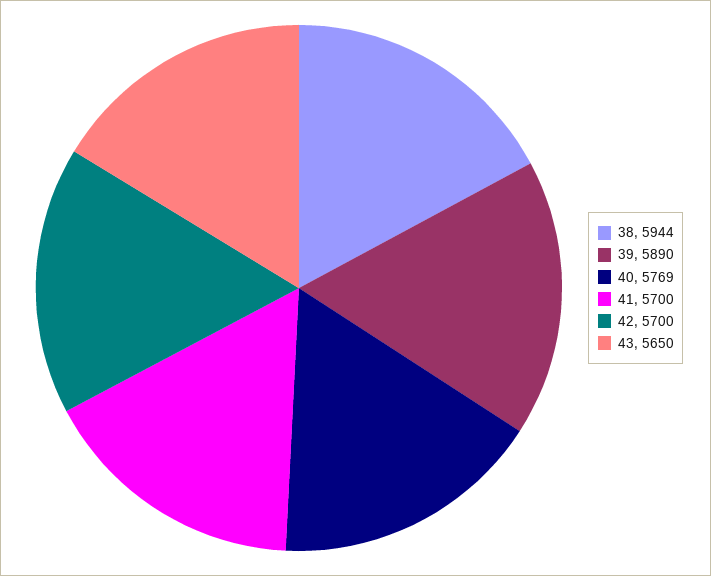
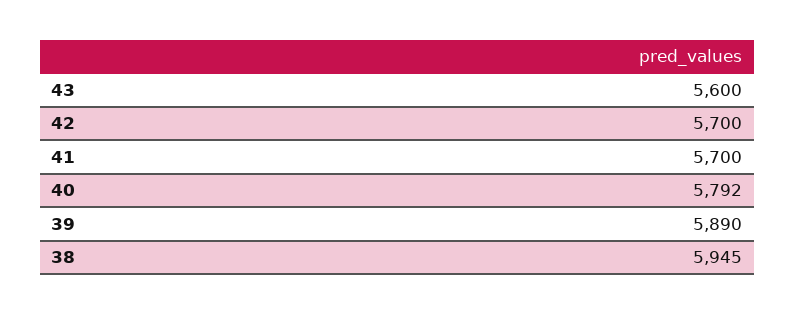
38: 5944 -> 5945
40: 5769 -> 5792
43: 5650 -> 5600

